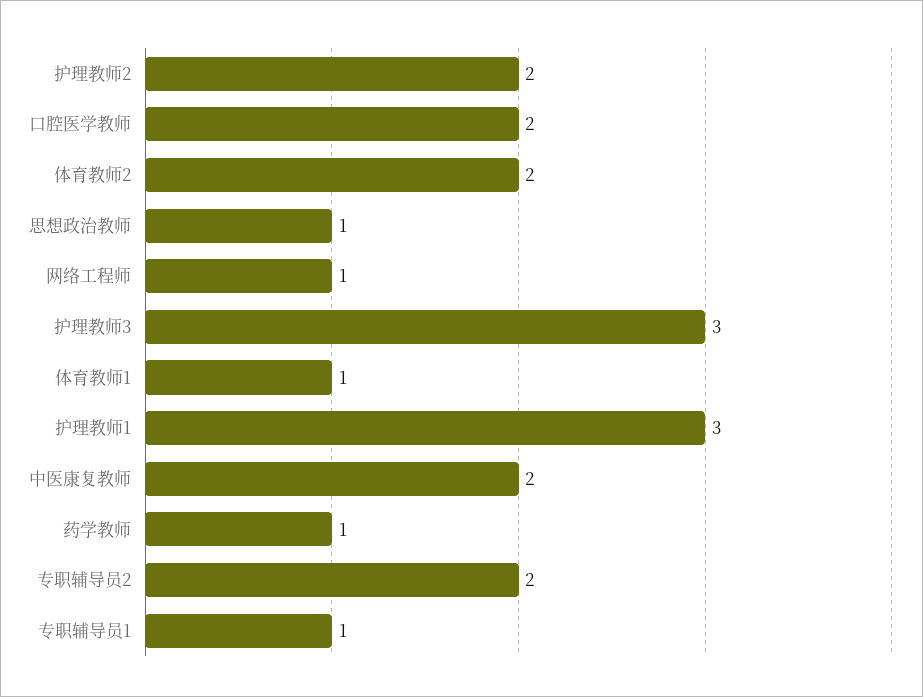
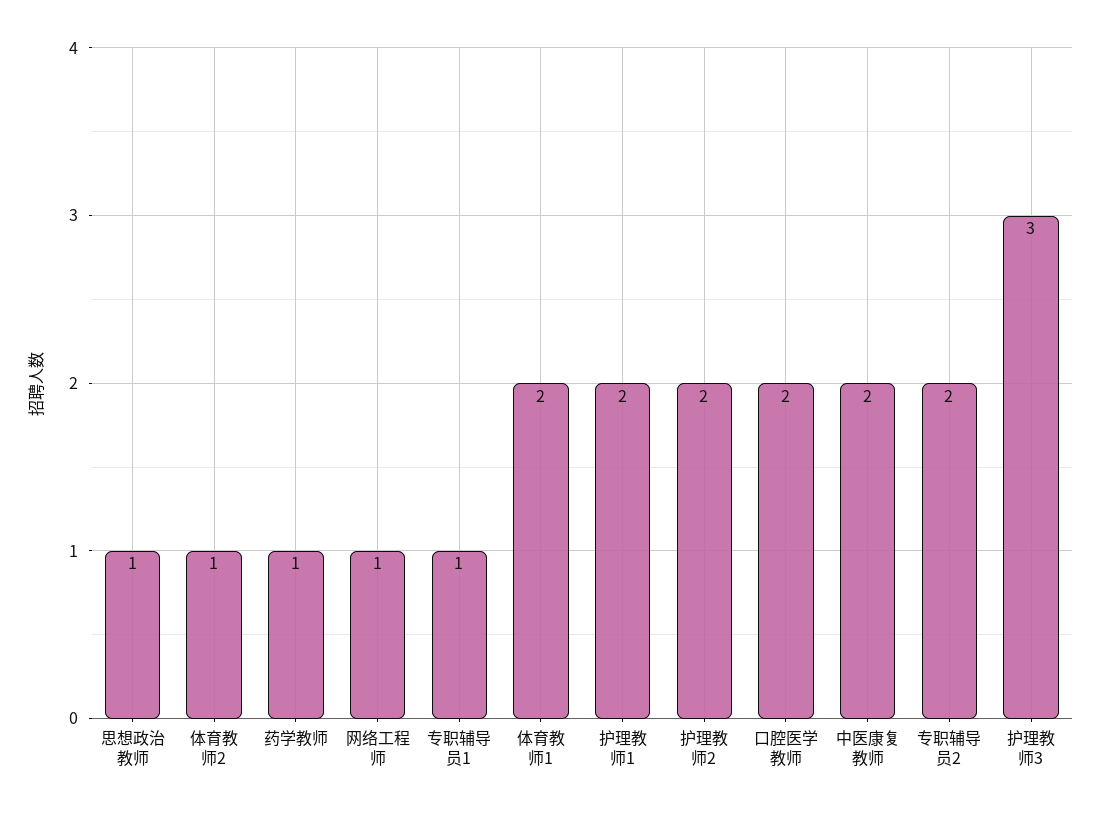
体育教师2: 2 -> 1
体育教师1: 1 -> 2
护理教师1: 3 -> 2

